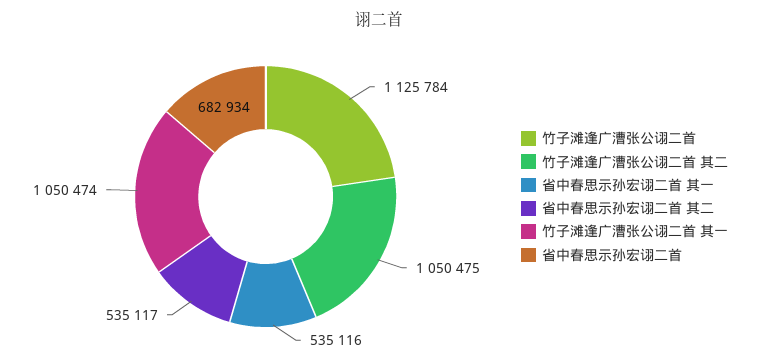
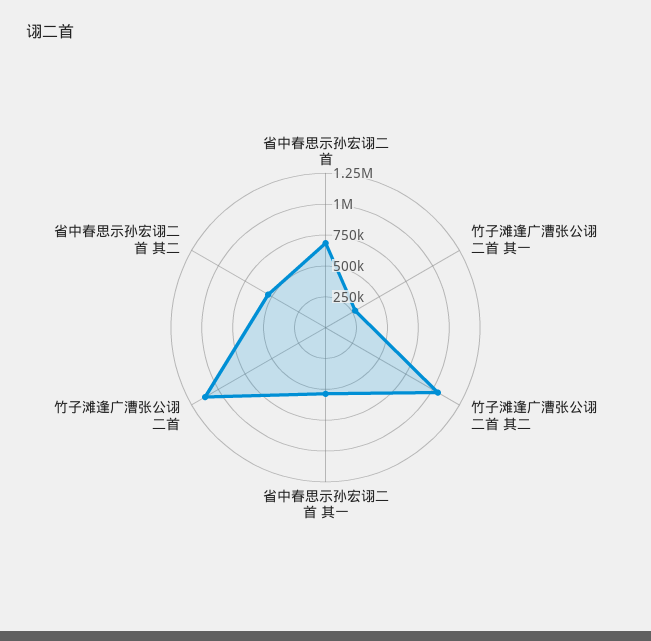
竹子滩逢广漕张公诩二首 其一: 1050474 -> 250000

